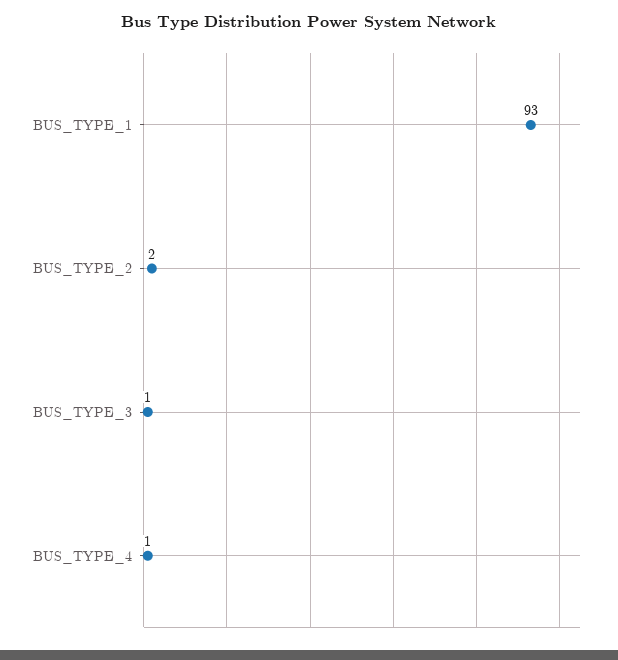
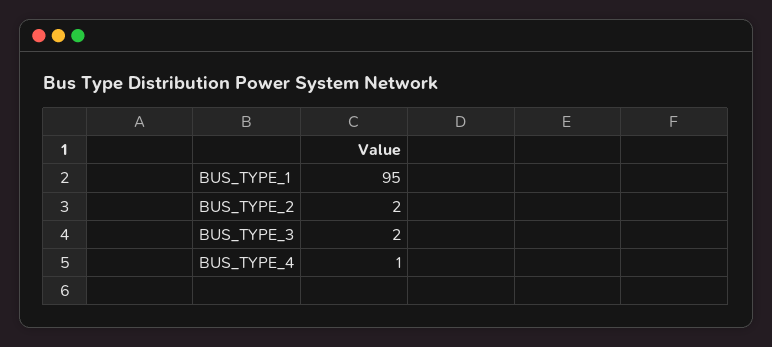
BUS_TYPE_1: 93 -> 95
BUS_TYPE_3: 1 -> 2

